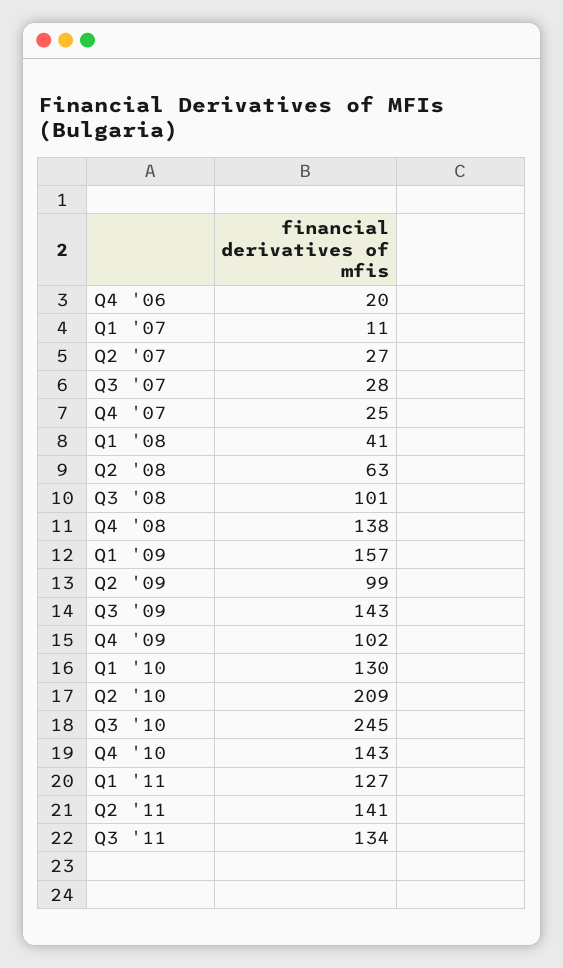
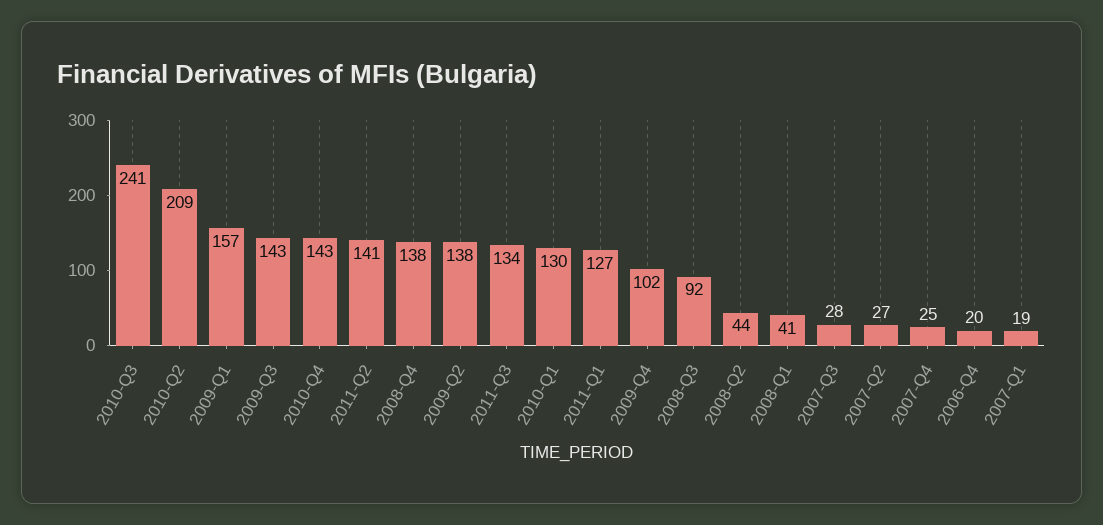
Q1 '07: 11 -> 19
Q2 '08: 63 -> 44
Q3 '08: 101 -> 92
Q2 '09: 99 -> 138
Q3 '10: 245 -> 241

